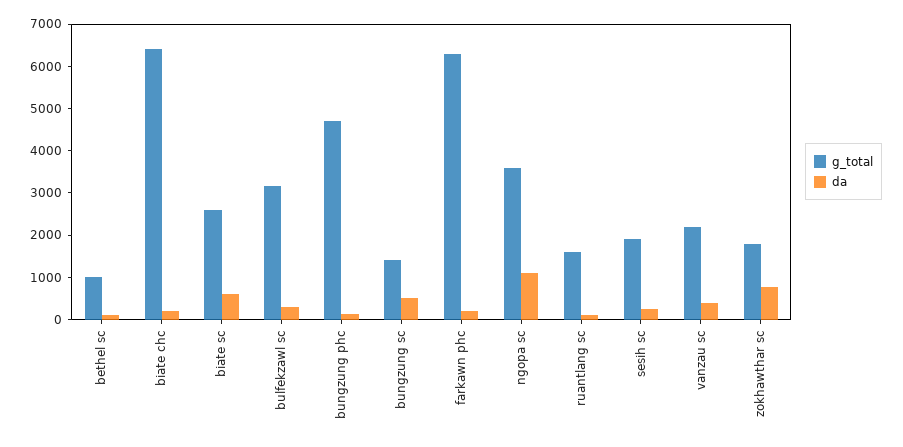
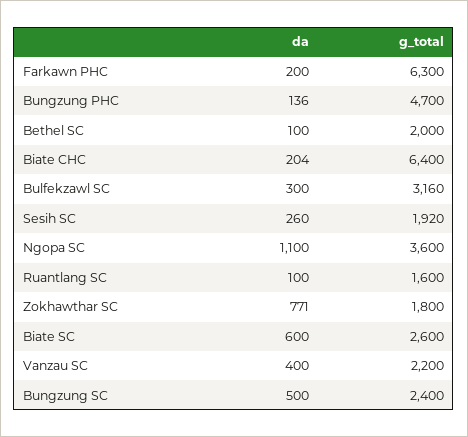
g_total, bethel sc: 1000 -> 2000
g_total, bungzung sc: 1400 -> 2400

